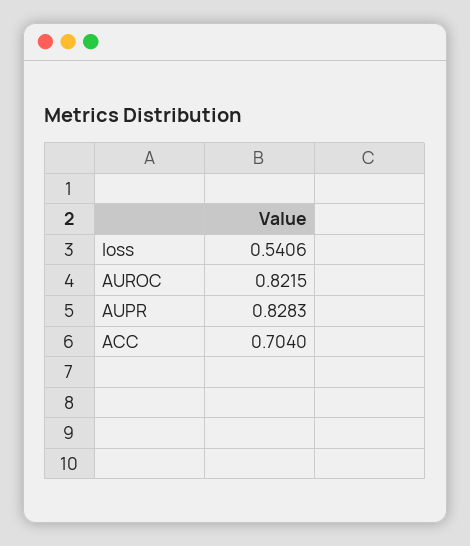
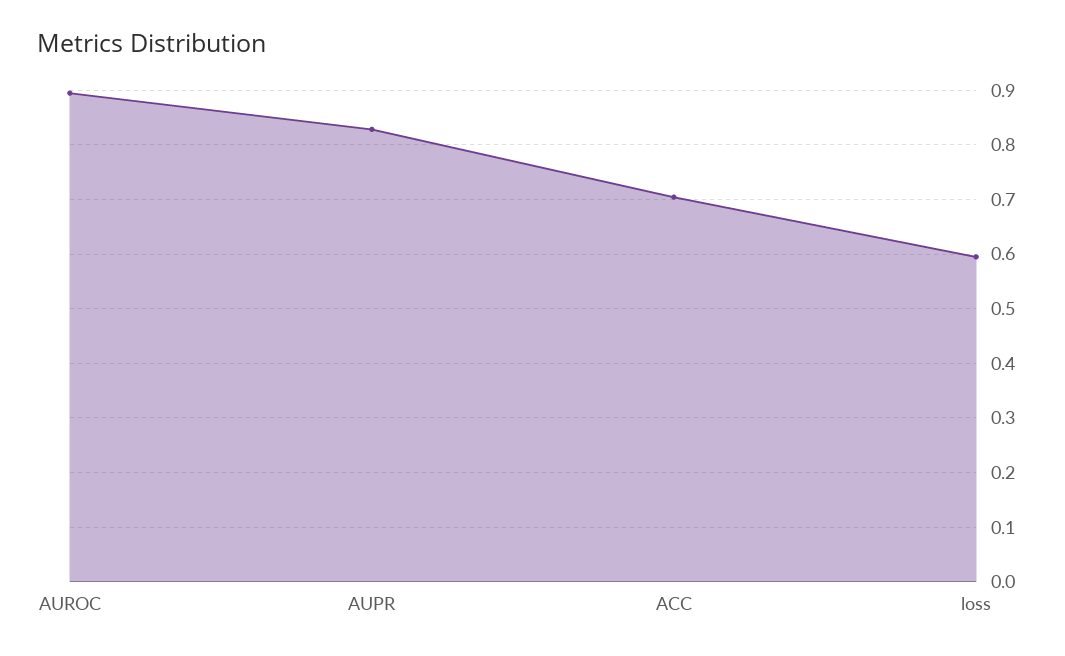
loss: 0.5406 -> 0.6
AUROC: 0.8215 -> 0.9

